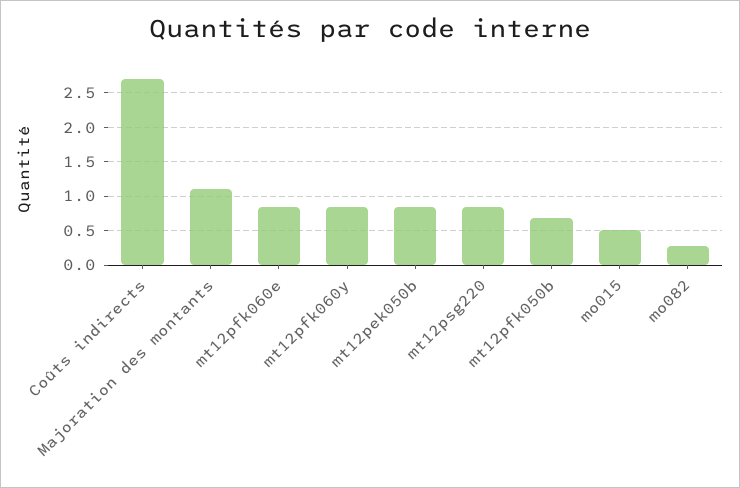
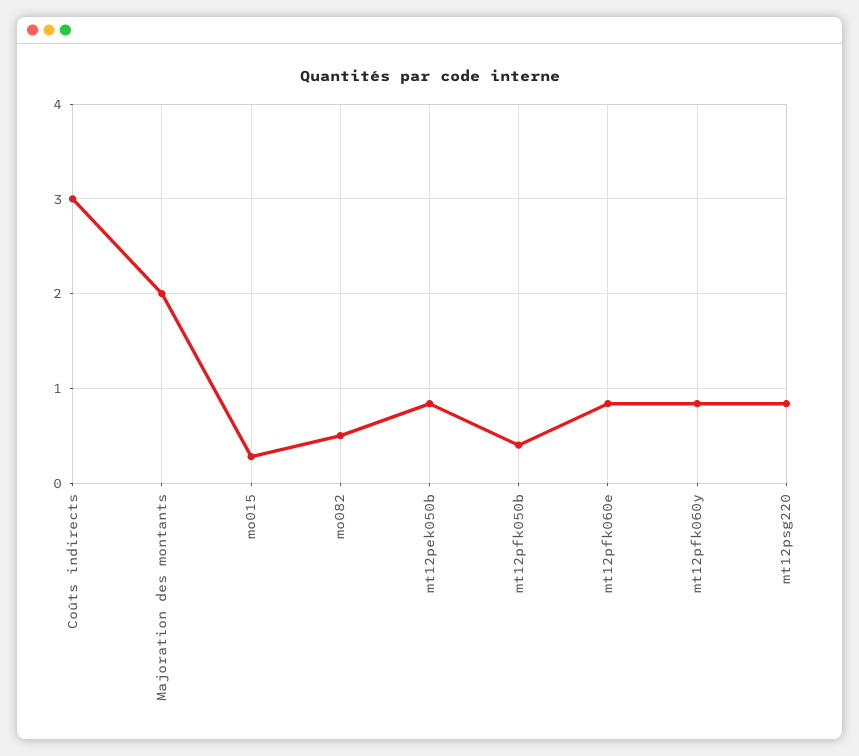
Coûts indirects: 2.7 -> 3
Majoration des montants: 1.1 -> 2
mt12pfk050b: 0.7 -> 0.4
mo015: 0.5 -> 0.3
mo082: 0.3 -> 0.5

